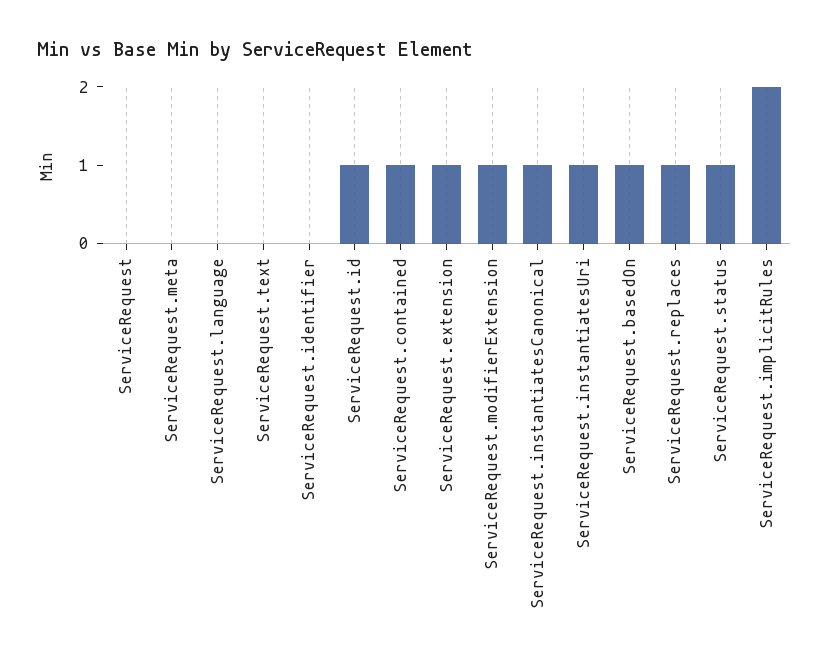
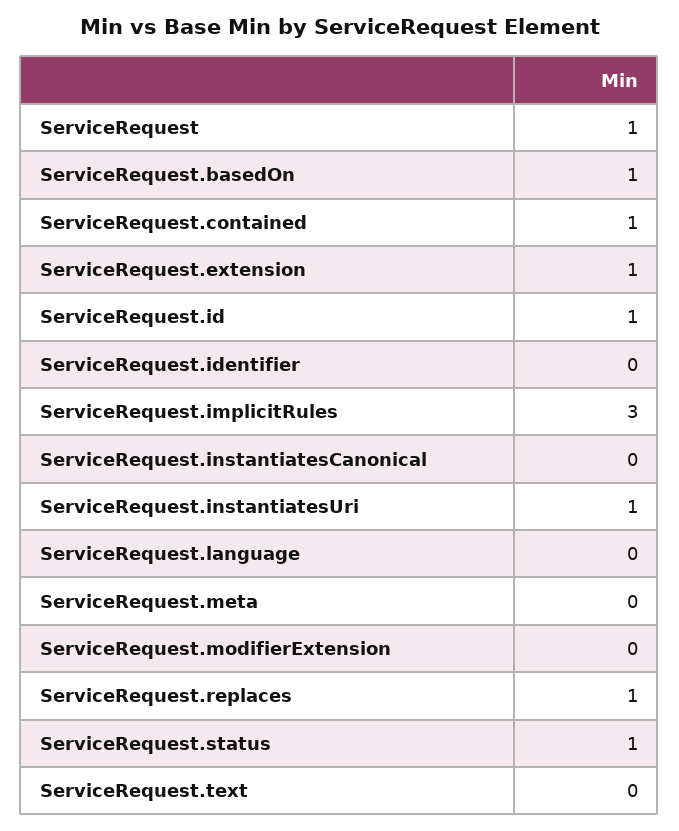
ServiceRequest: 0 -> 1
ServiceRequest.modifierExtension: 1 -> 0
ServiceRequest.instantiatesCanonical: 1 -> 0
ServiceRequest.implicitRules: 2 -> 3

